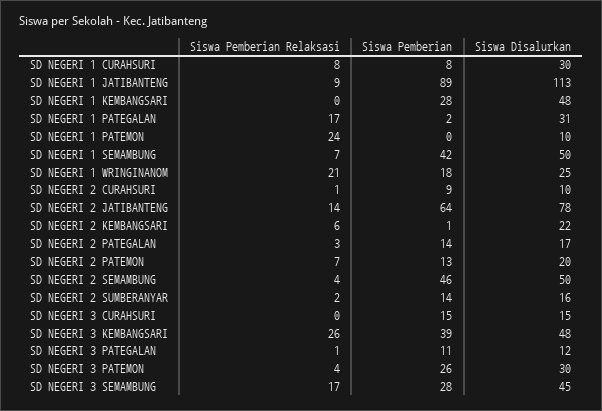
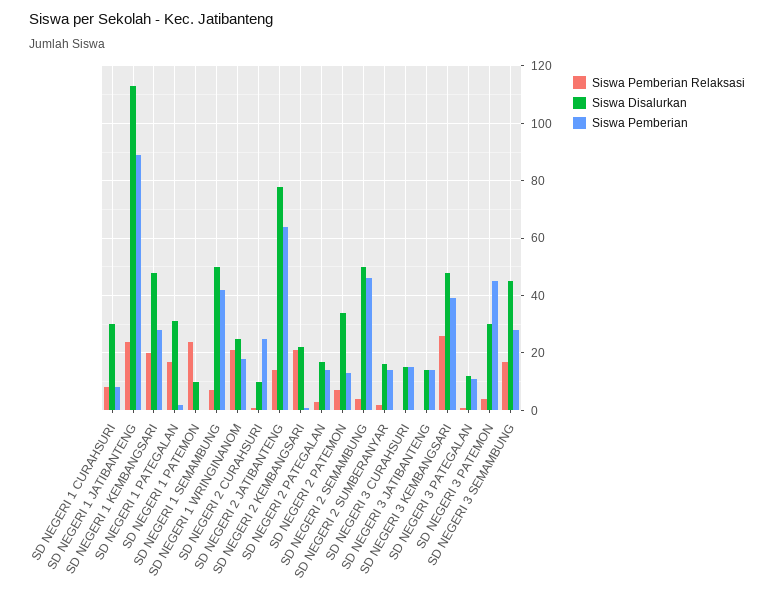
Siswa Pemberian Relaksasi, SD NEGERI 1 JATIBANTENG: 9 -> 25
Siswa Pemberian Relaksasi, SD NEGERI 1 KEMBANGSARI: 0 -> 20
Siswa Pemberian, SD NEGERI 2 CURAHSURI: 9 -> 25
Siswa Pemberian Relaksasi, SD NEGERI 2 KEMBANGSARI: 6 -> 20
Siswa Disalurkan, SD NEGERI 2 PATEMON: 20 -> 35
Siswa Pemberian, SD NEGERI 3 PATEMON: 26 -> 45
Siswa Pemberian Relaksasi, SD NEGERI 3 JATIBANTENG: none -> 0
Siswa Disalurkan, SD NEGERI 3 JATIBANTENG: none -> 15
Siswa Pemberian, SD NEGERI 3 JATIBANTENG: none -> 15

